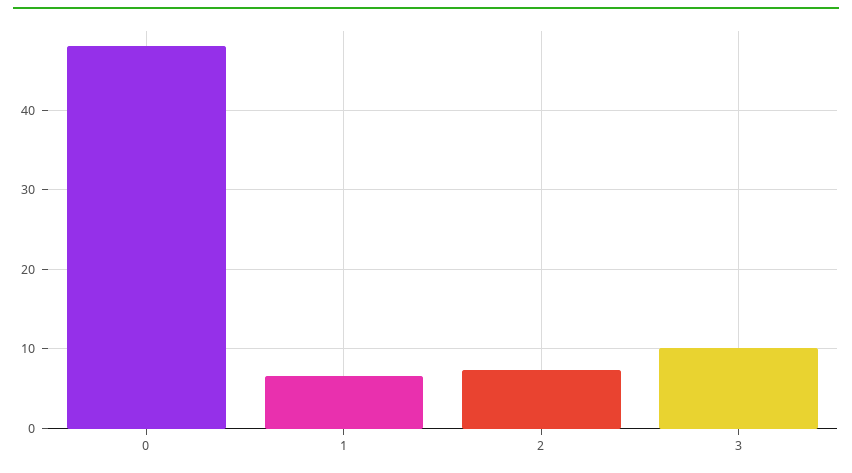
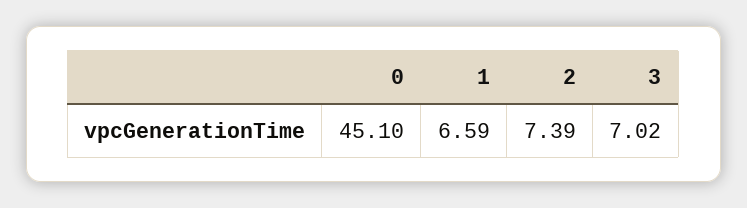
0: 48 -> 45.1
3: 10 -> 7.02

